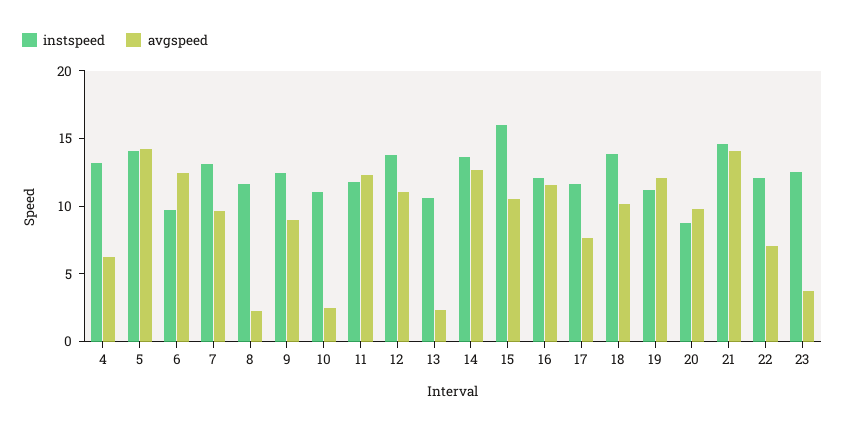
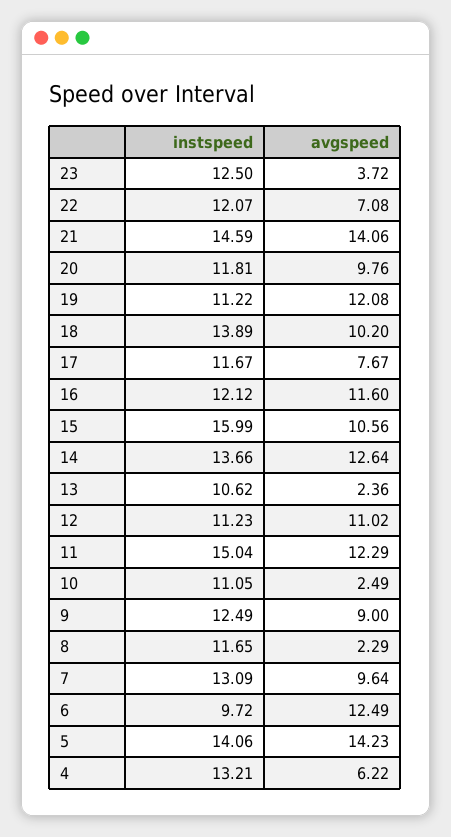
instspeed, 11: 12 -> 15.04
instspeed, 12: 14 -> 11.23
instspeed, 20: 9 -> 11.81

